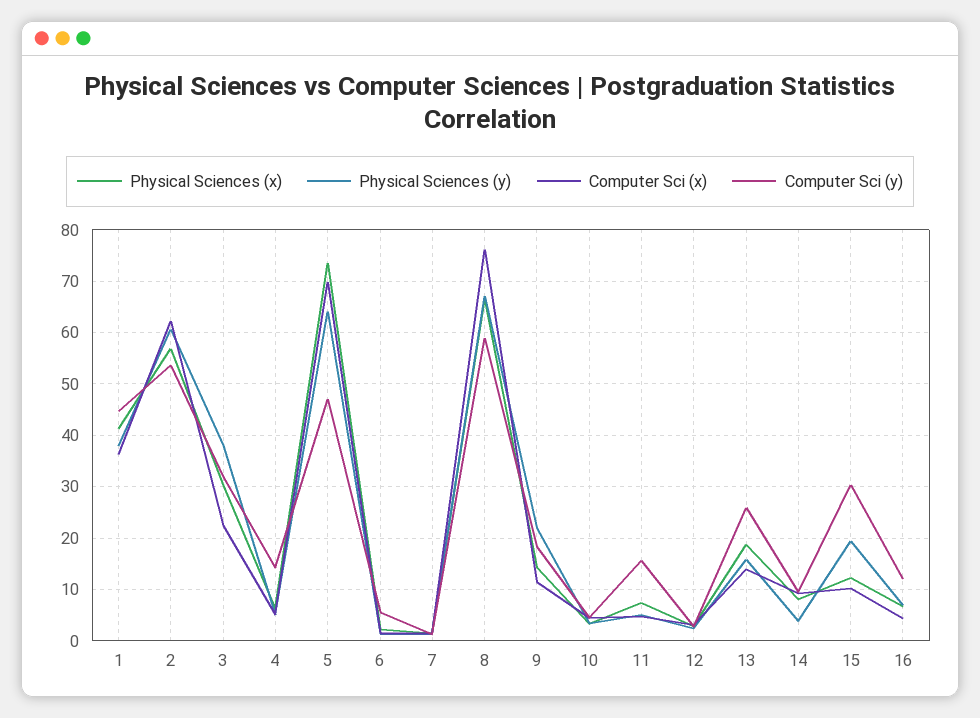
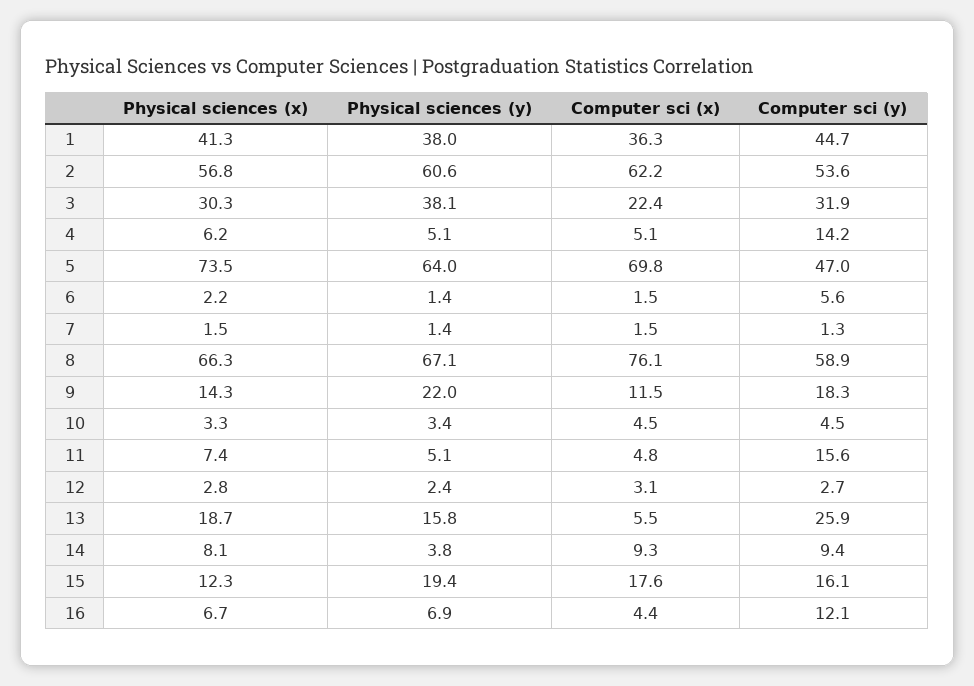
Computer Sci (x), 13: 14 -> 5.5
Computer Sci (x), 15: 10 -> 17.6
Computer Sci (y), 15: 30 -> 16.1

